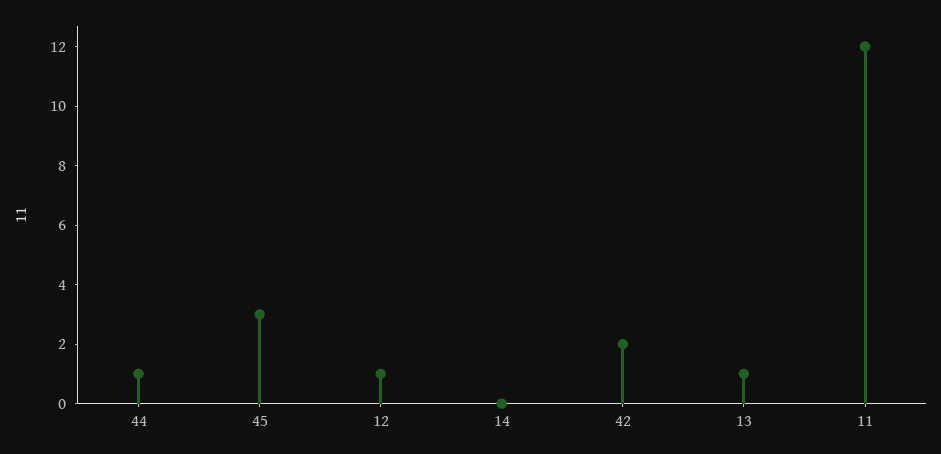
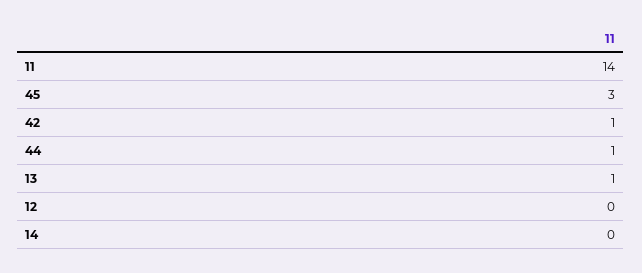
12: 1 -> 0
42: 2 -> 1
11: 12 -> 14

